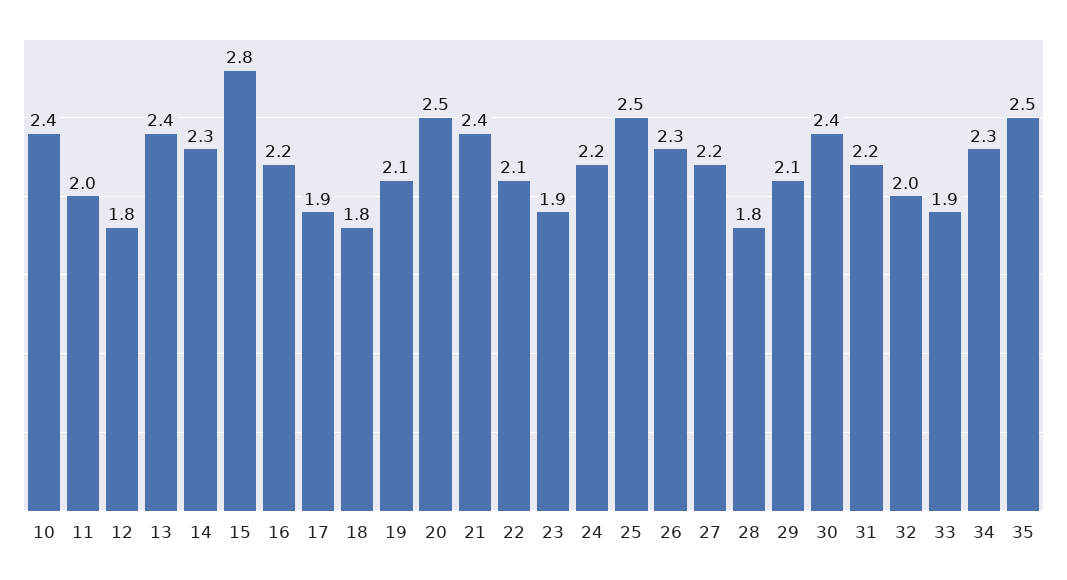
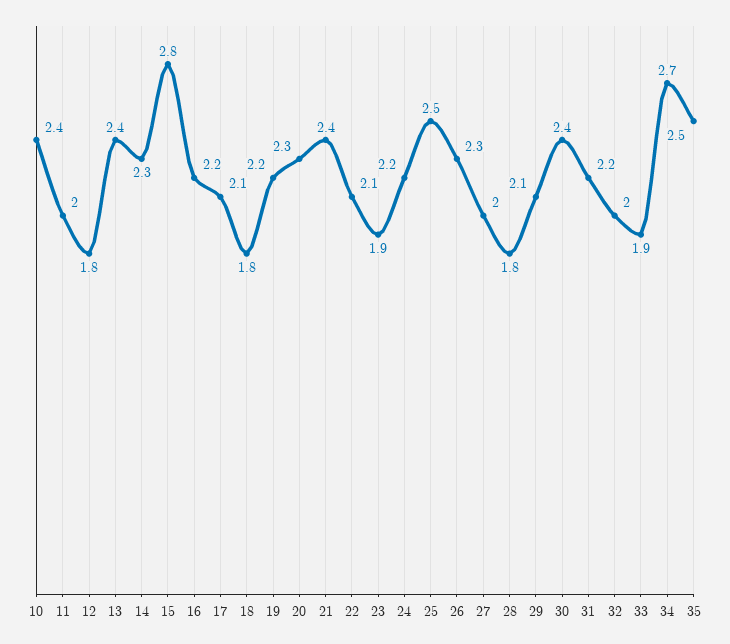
17: 1.9 -> 2.1
19: 2.1 -> 2.2
20: 2.5 -> 2.3
27: 2.2 -> 2
34: 2.3 -> 2.7

